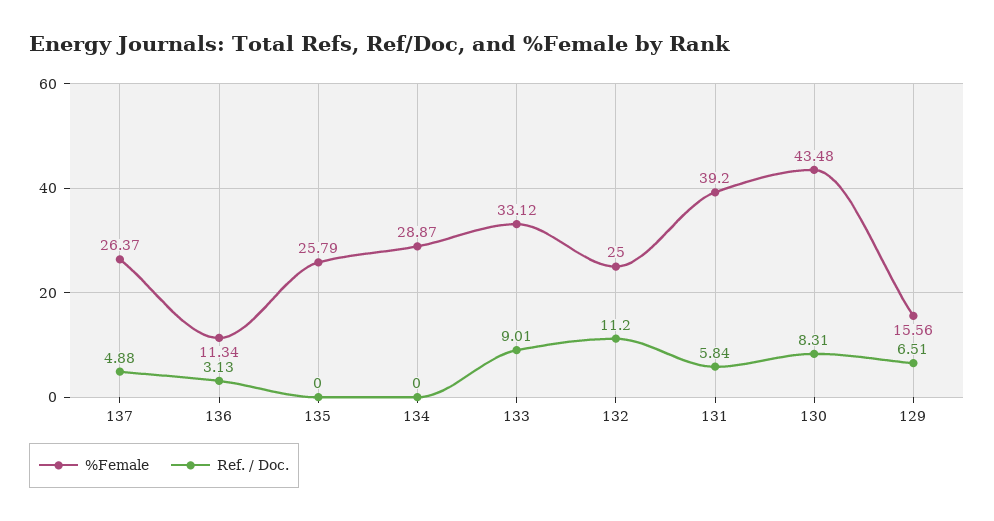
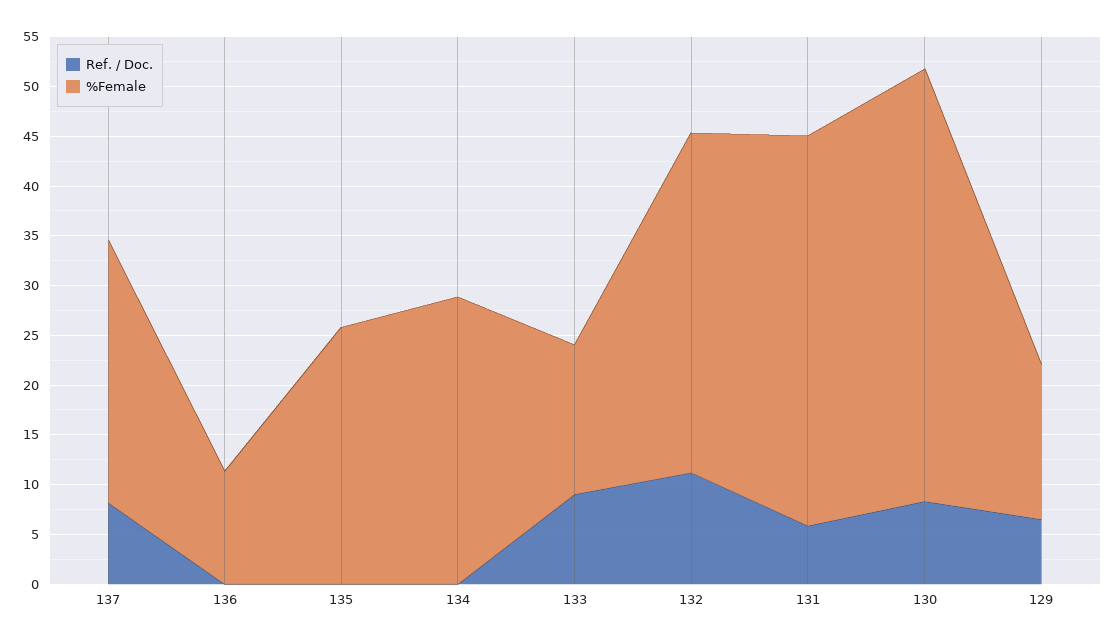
Ref. / Doc., 137: 4.88 -> 8
Ref. / Doc., 136: 3.13 -> 0
%Female, 133: 33.12 -> 15
%Female, 132: 25 -> 34

